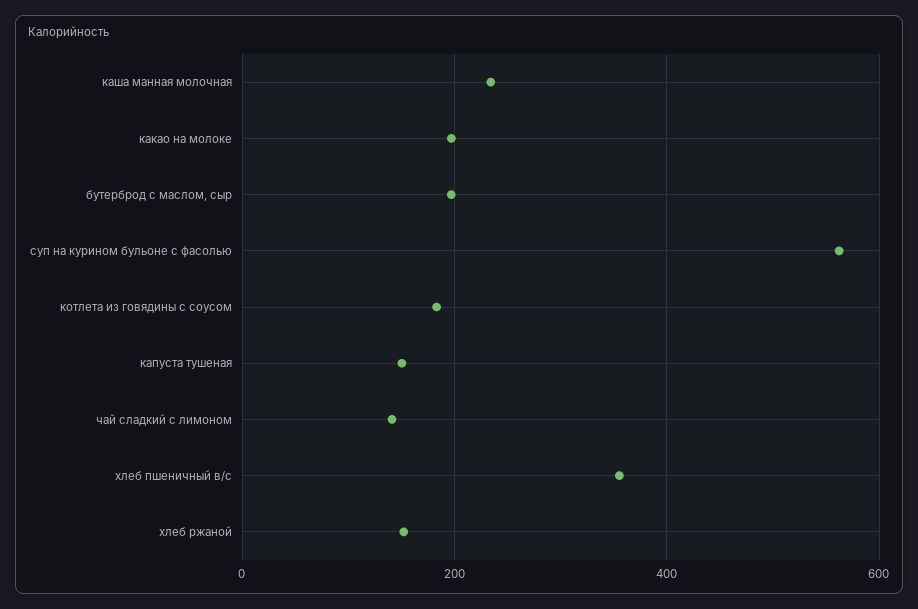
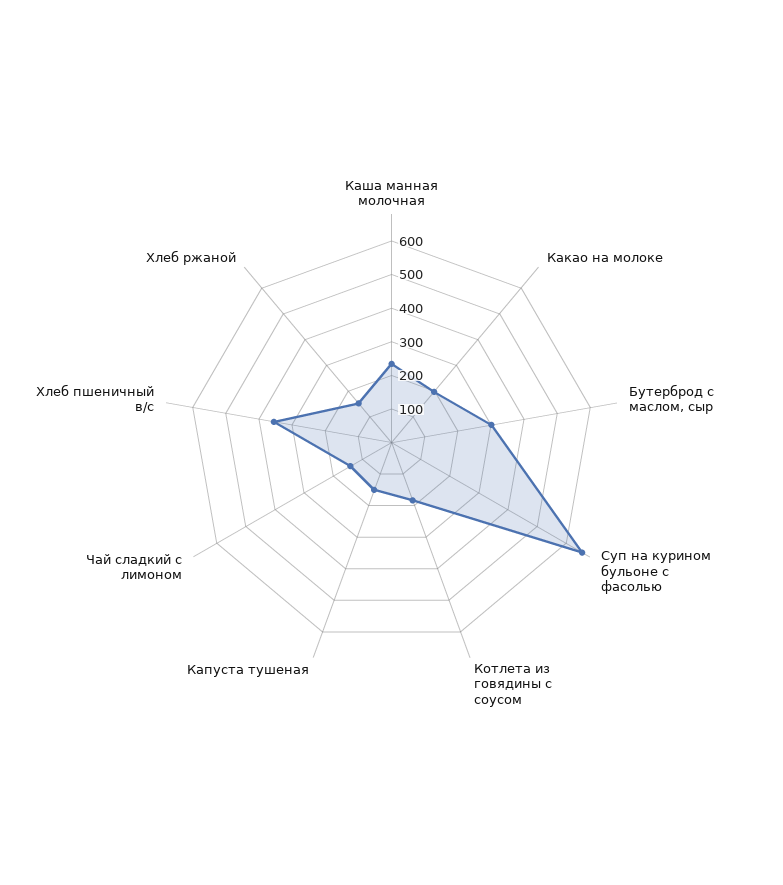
бутерброд с маслом, сыр: 200 -> 300
суп на курином бульоне с фасолью: 560 -> 650

